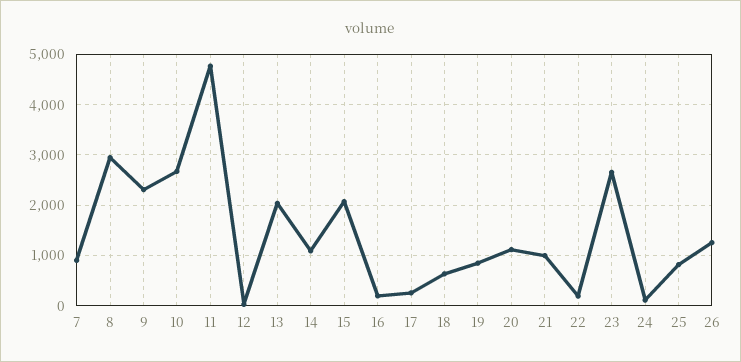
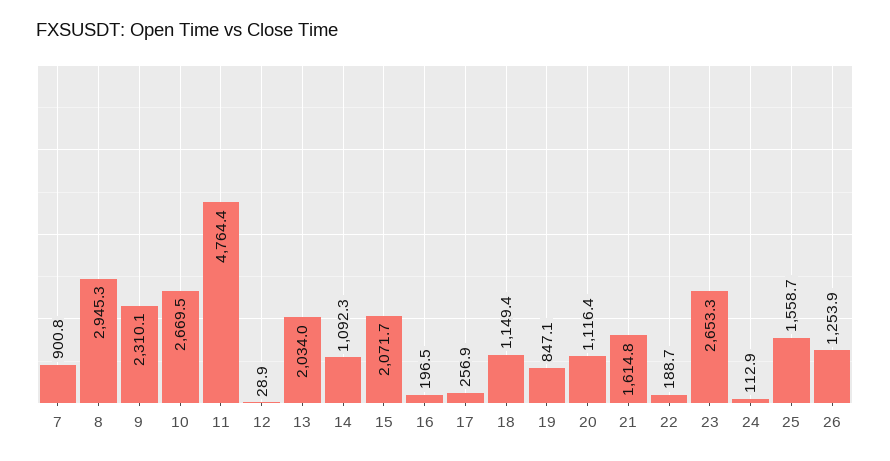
18: 600 -> 1149.4
21: 1000 -> 1614.8
25: 800 -> 1558.7

